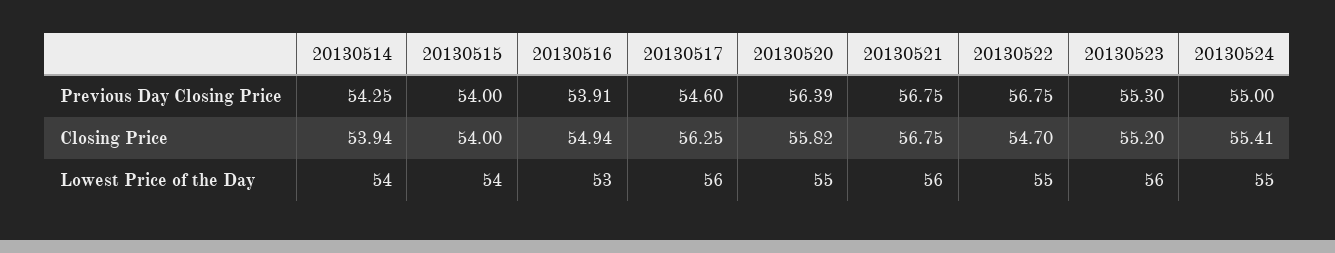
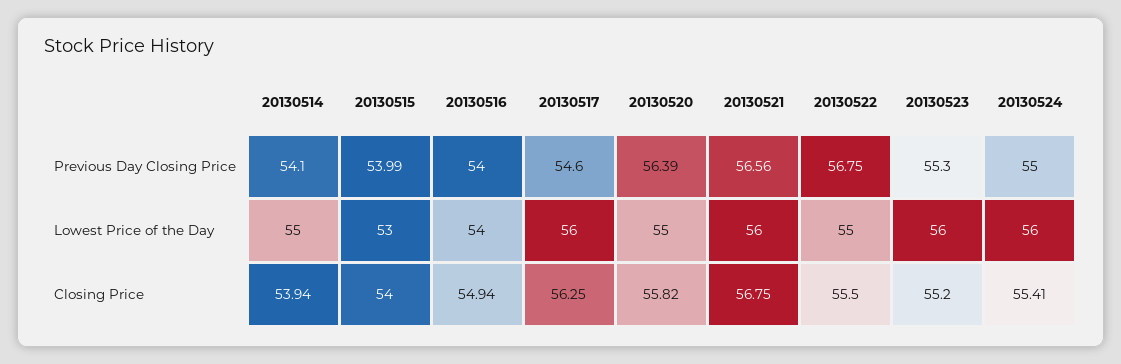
20130514, Previous Day Closing Price: 54.25 -> 54.1
20130515, Previous Day Closing Price: 54 -> 53.99
20130516, Previous Day Closing Price: 53.91 -> 54
20130521, Previous Day Closing Price: 56.75 -> 56.56
20130522, Closing Price: 54.7 -> 55.5
20130514, Lowest Price of the Day: 54 -> 55
20130515, Lowest Price of the Day: 54 -> 53
20130516, Lowest Price of the Day: 53 -> 54
20130524, Lowest Price of the Day: 55 -> 56

